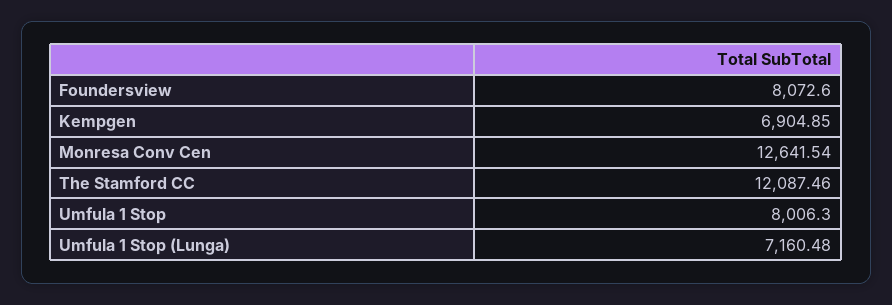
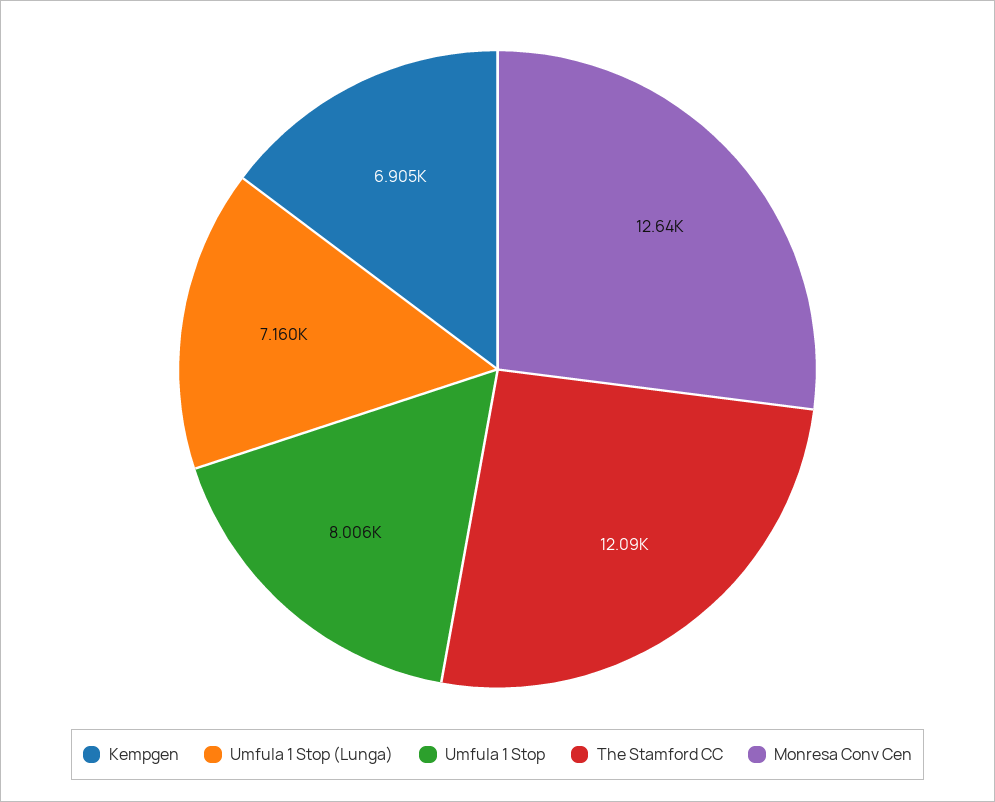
Foundersview: 8072.6 -> none

